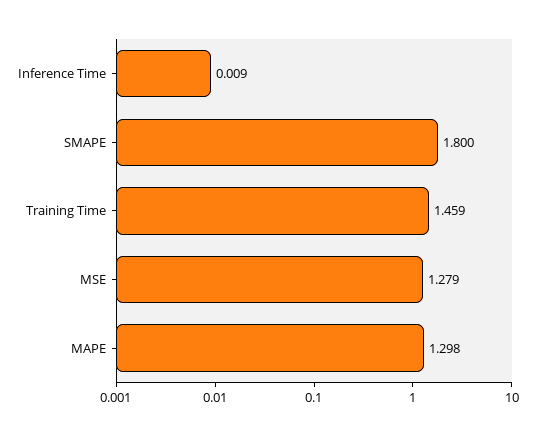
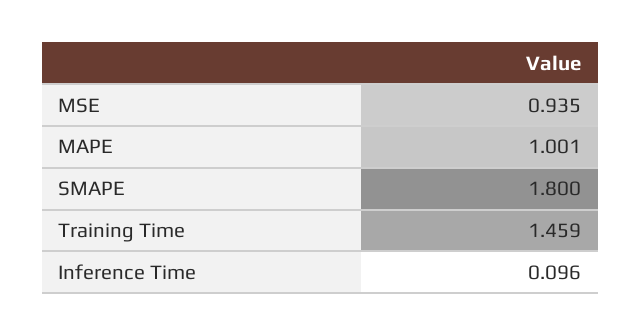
Inference Time: 0.009 -> 0.096
MSE: 1.279 -> 0.935
MAPE: 1.298 -> 1.001

